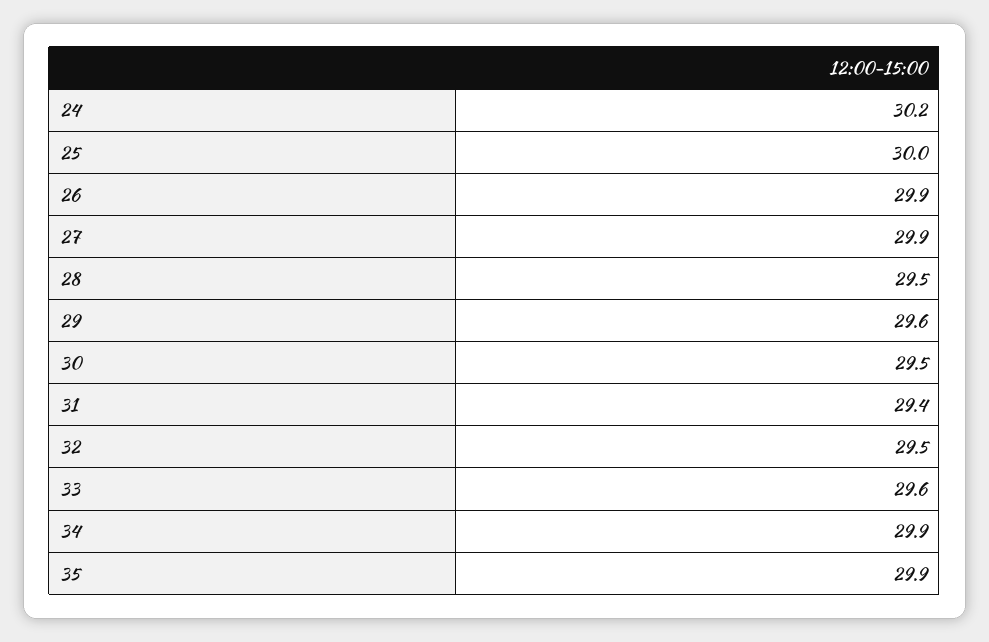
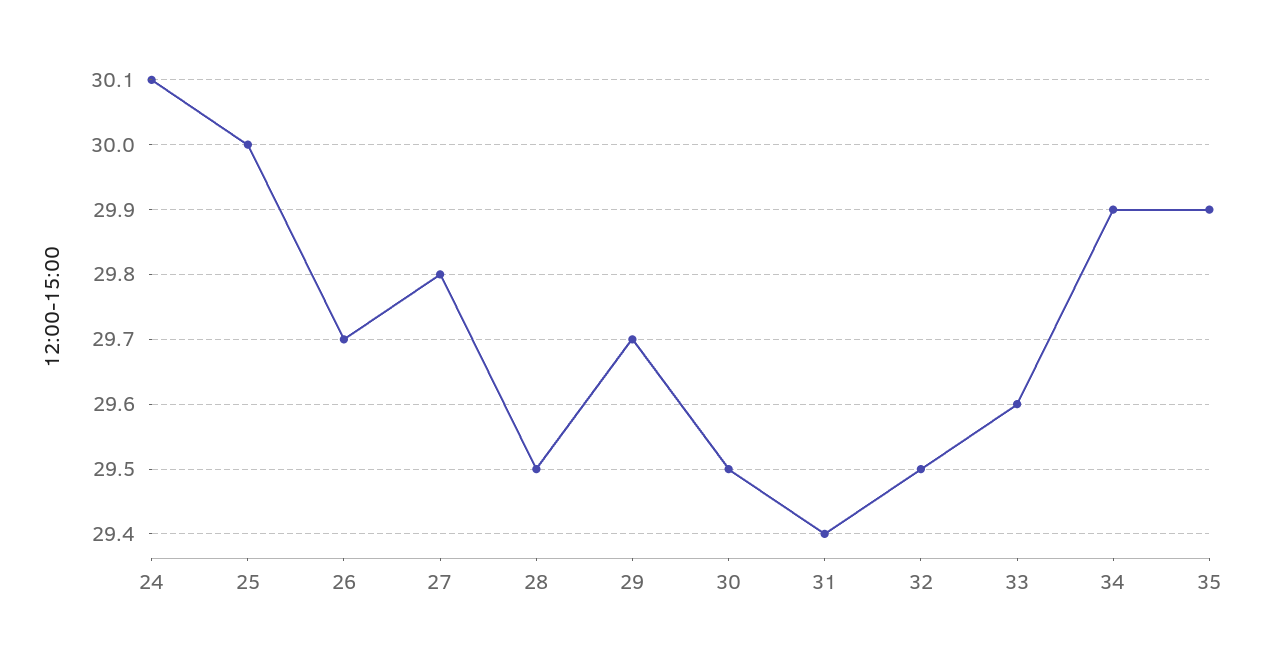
24: 30.2 -> 30.1
26: 29.9 -> 29.7
27: 29.9 -> 29.8
29: 29.6 -> 29.7

